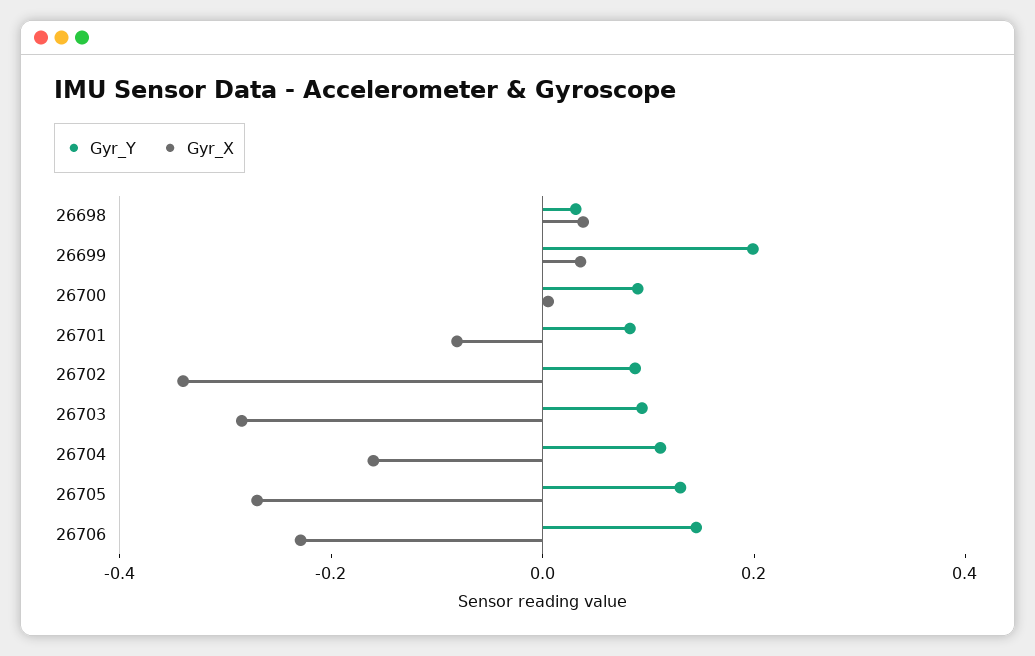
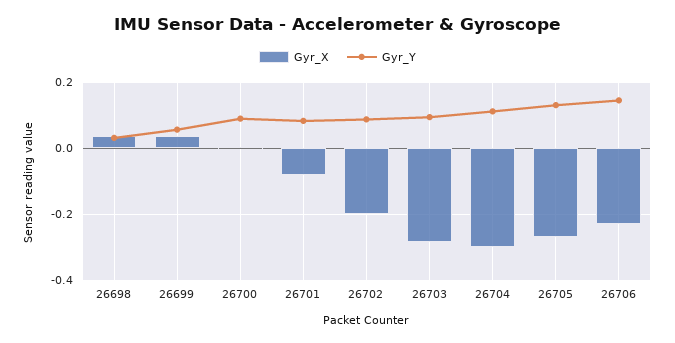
Gyr_Y, 26699: 0.2 -> 0.06
Gyr_X, 26702: -0.35 -> -0.2
Gyr_X, 26704: -0.15 -> -0.3

